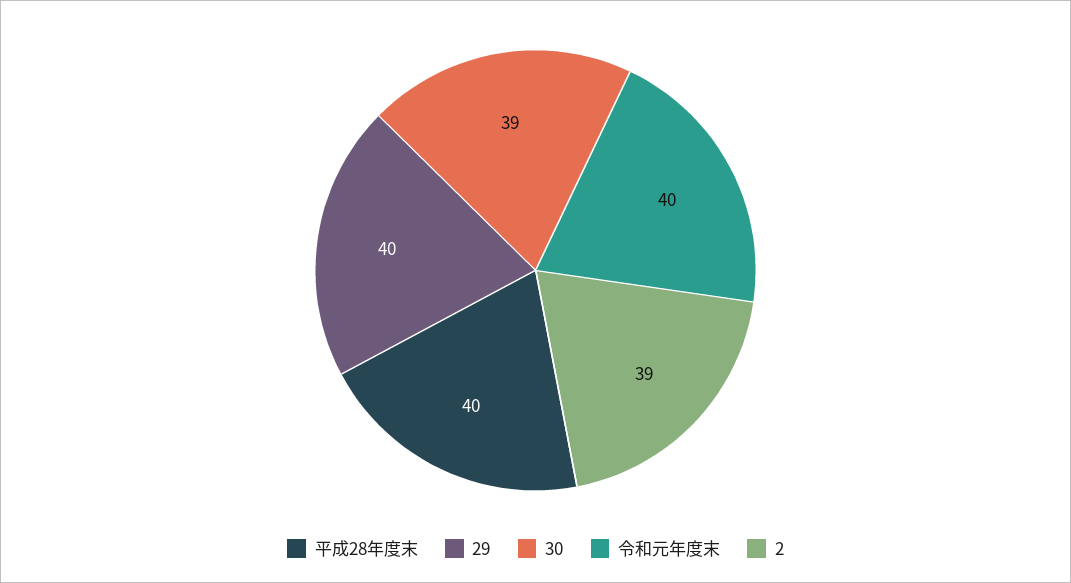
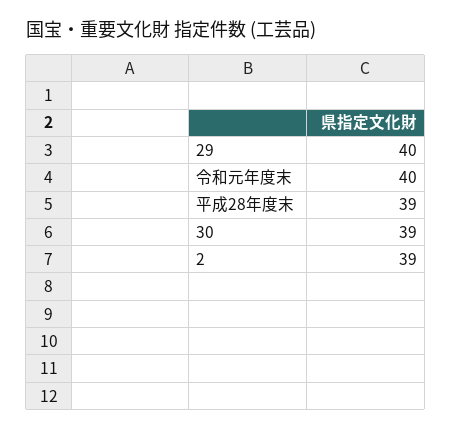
平成28年度末: 40 -> 39

